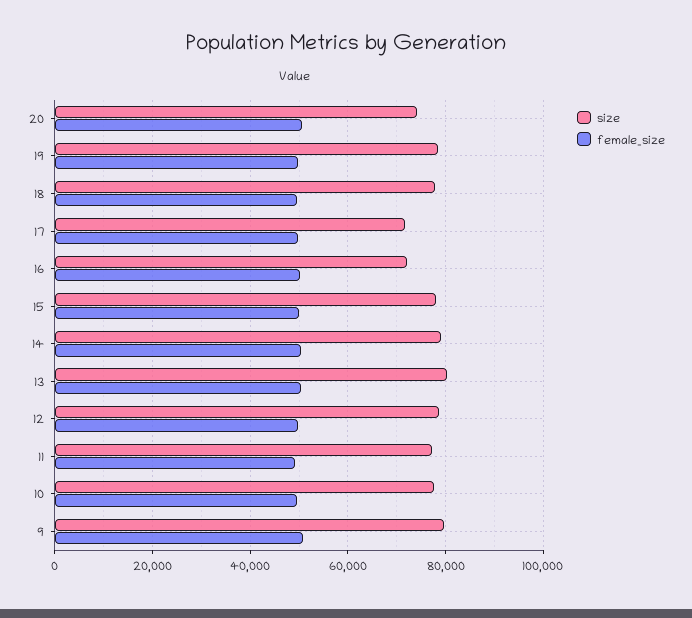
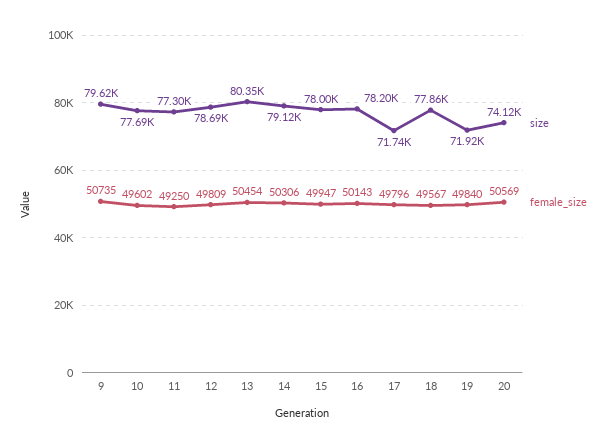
size, 19: 78000 -> 71920
size, 16: 72000 -> 78200

